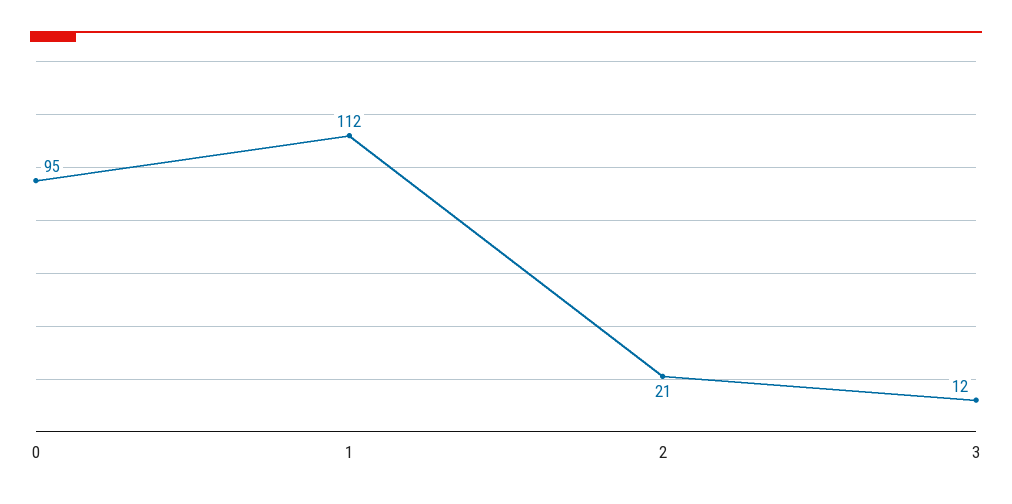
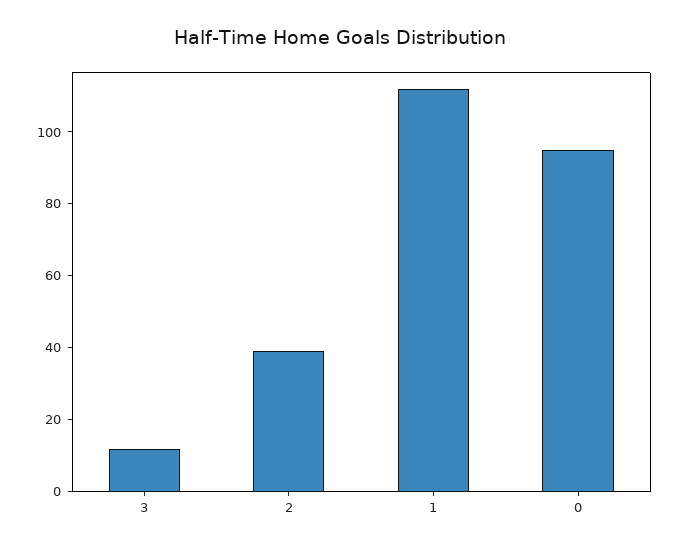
2: 21 -> 40

